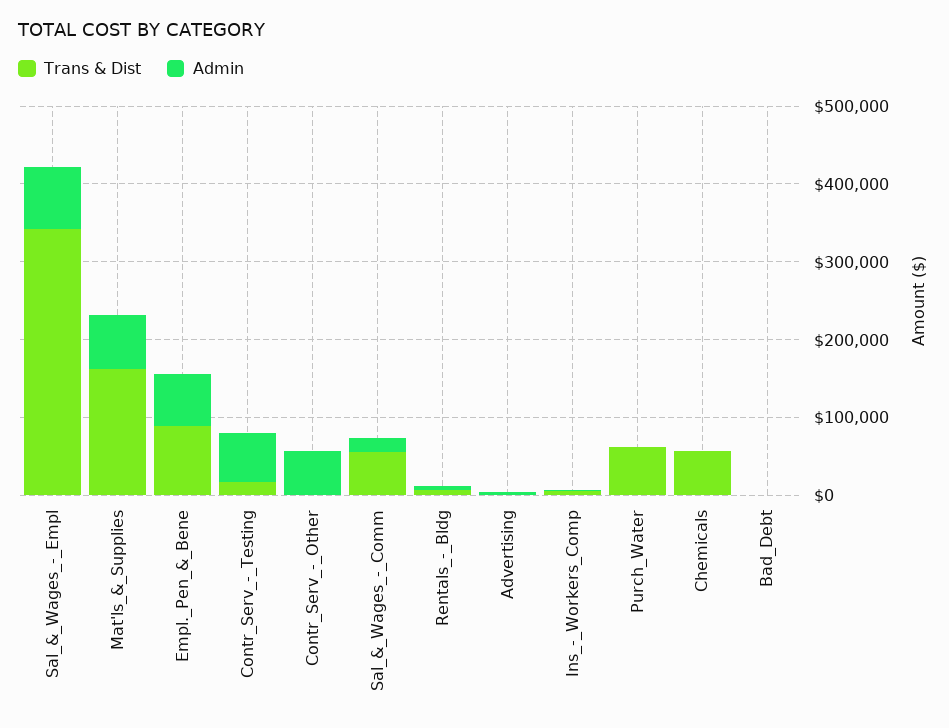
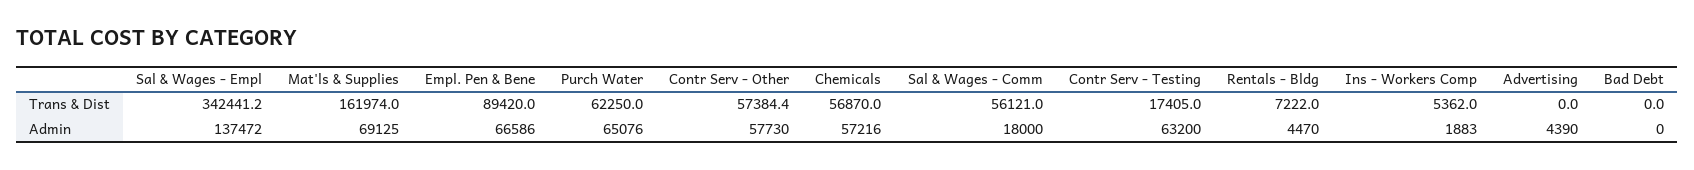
Admin, Sal_&_Wages_-_Empl: 80000 -> 137472
Trans & Dist, Contr_Serv_-_Other: 0 -> 57384.4
Admin, Purch_Water: 0 -> 65076
Admin, Chemicals: 0 -> 57216

